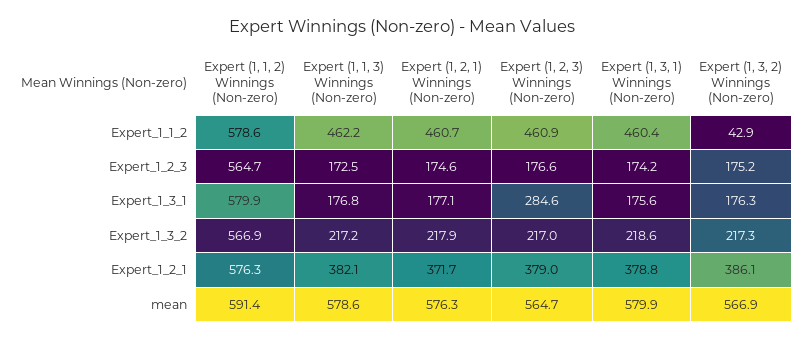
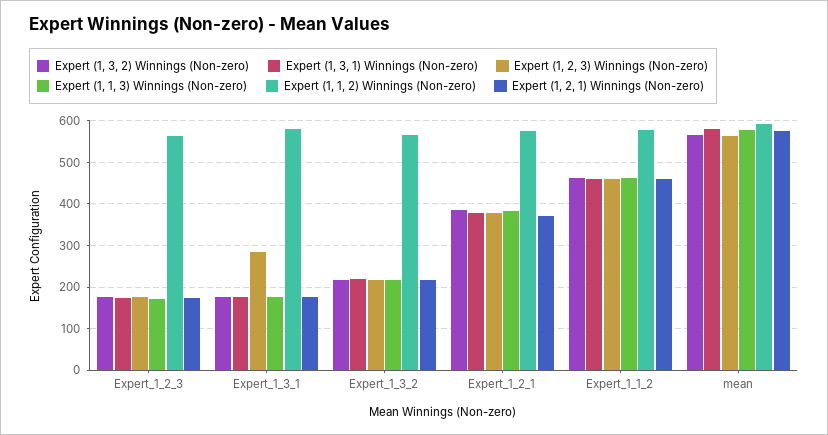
Expert (1, 3, 2) Winnings (Non-zero), Expert_1_1_2: 42.9 -> 460

